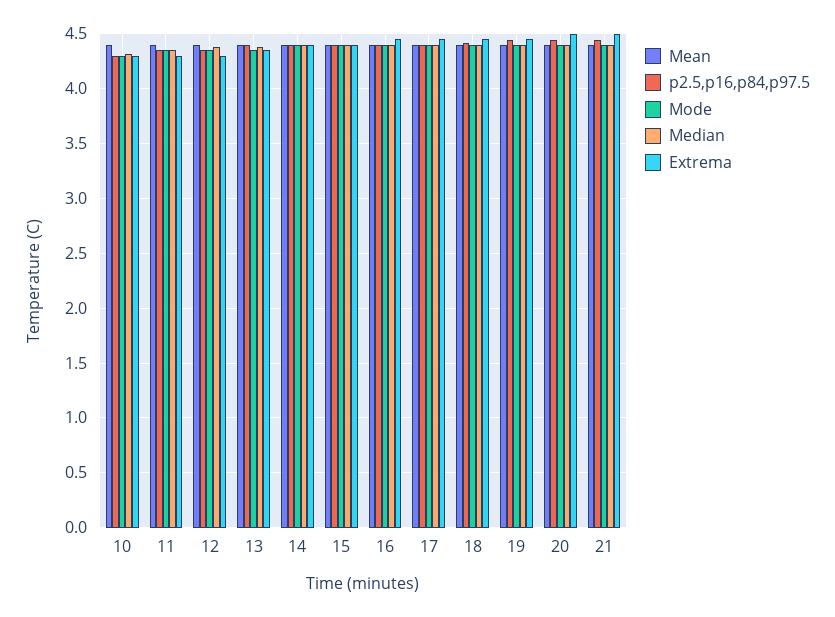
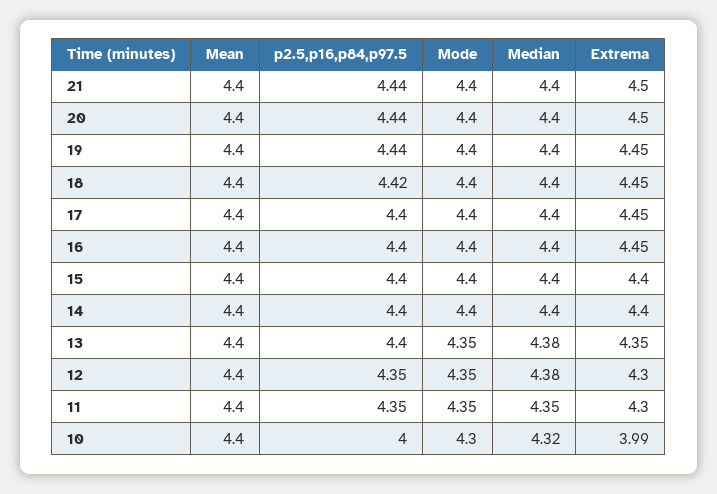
p2.5,p16,p84,p97.5, 10: 4.3 -> 4
Extrema, 10: 4.3 -> 3.99

